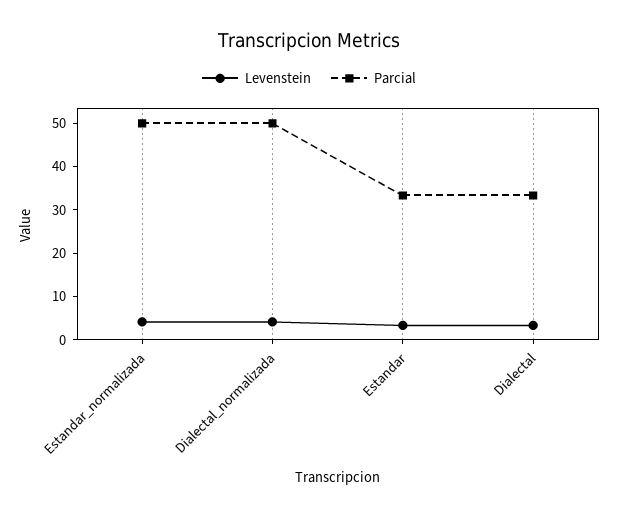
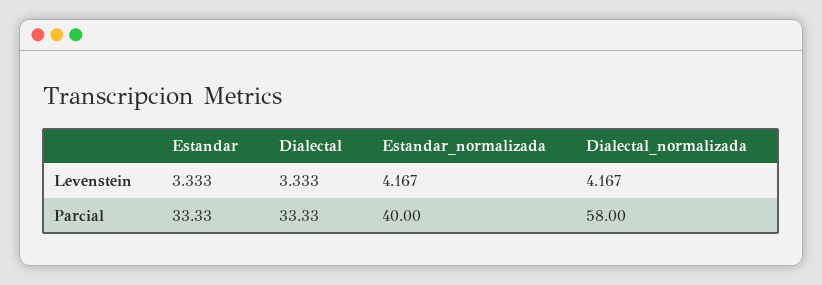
Parcial, Estandar_normalizada: 50 -> 40
Parcial, Dialectal_normalizada: 50 -> 58

